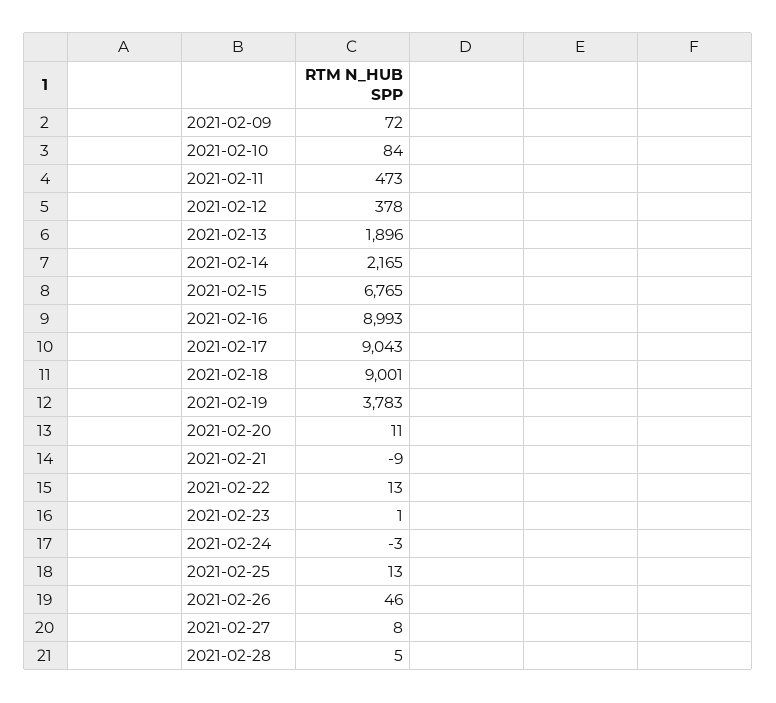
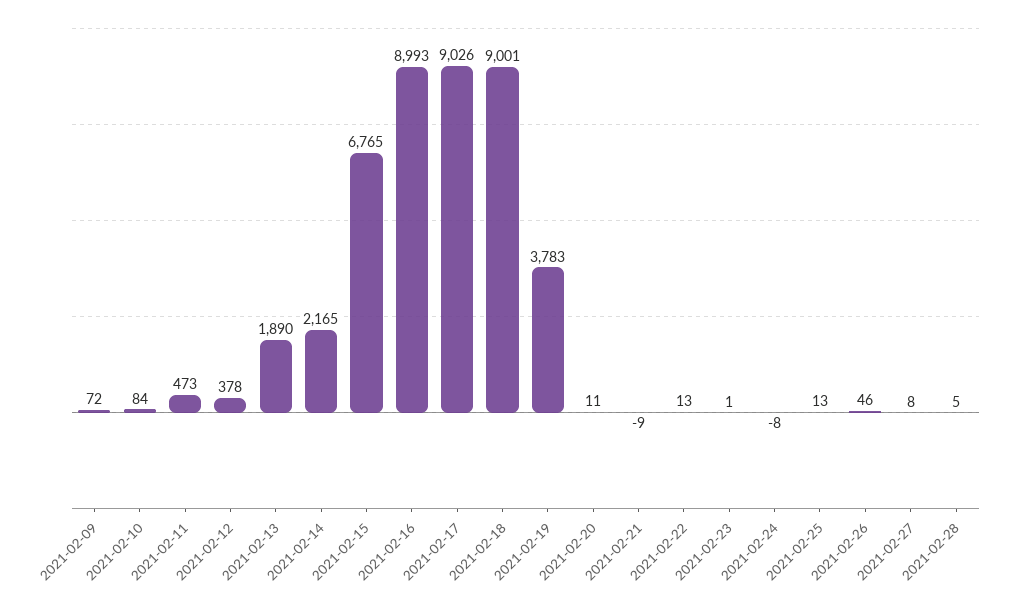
2021-02-13: 1896 -> 1890
2021-02-17: 9043 -> 9026
2021-02-24: -3 -> -8

